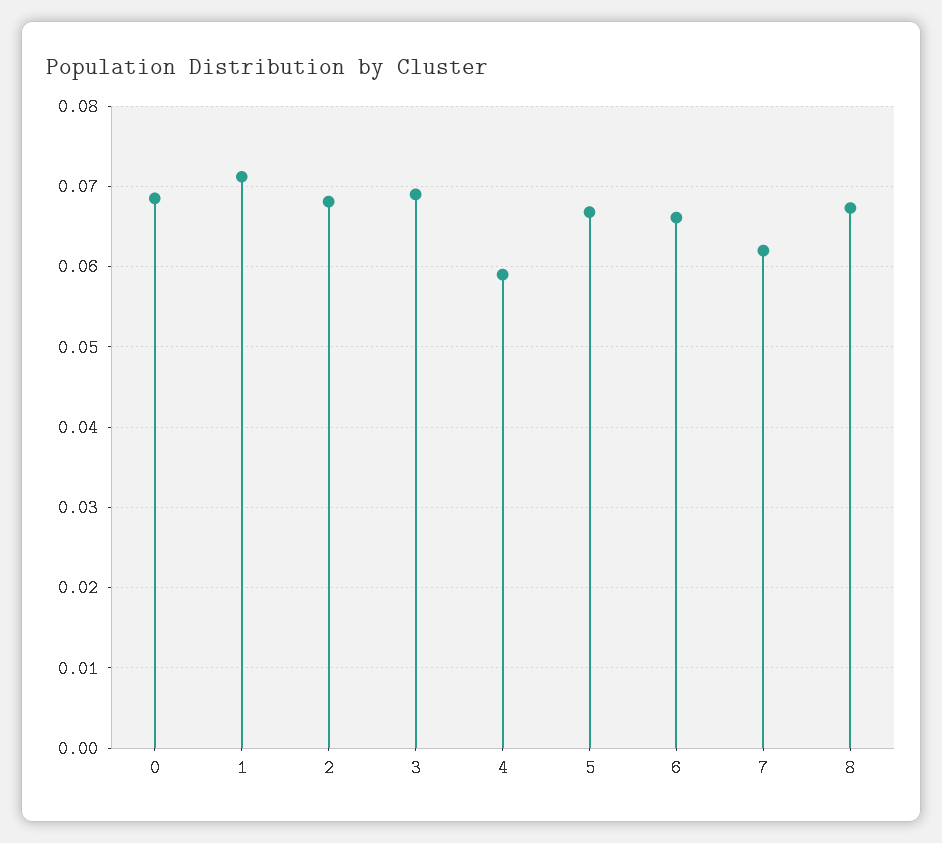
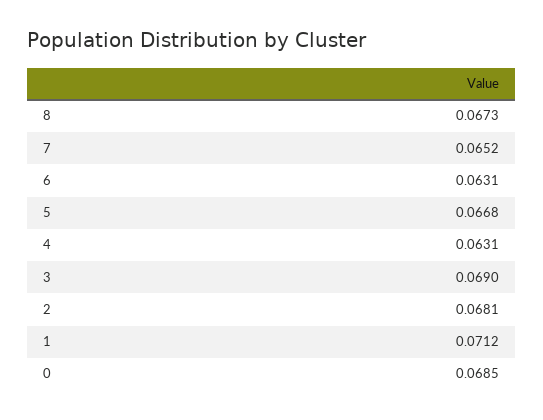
4: 0.059 -> 0.0631
6: 0.066 -> 0.0631
7: 0.062 -> 0.0652

